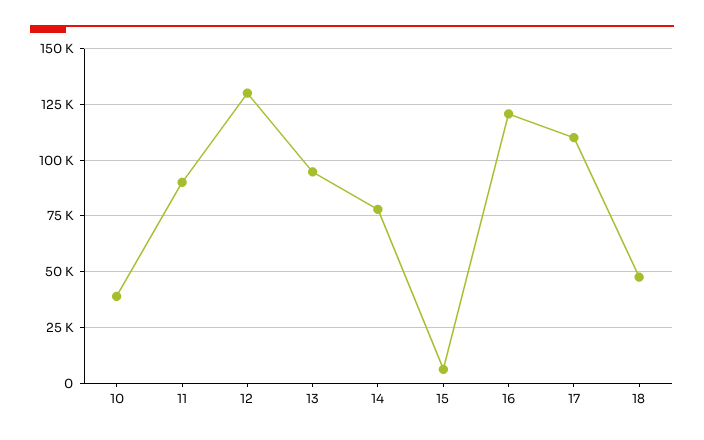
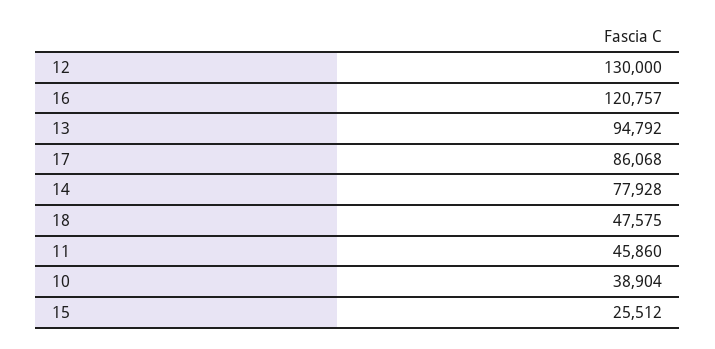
11: 90000 -> 45860
15: 5000 -> 25512
17: 110000 -> 86068

